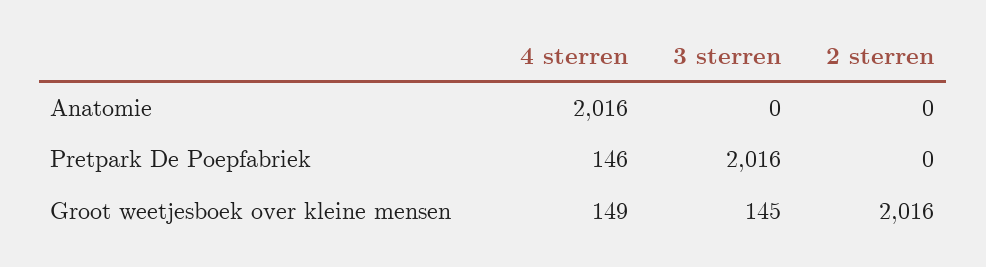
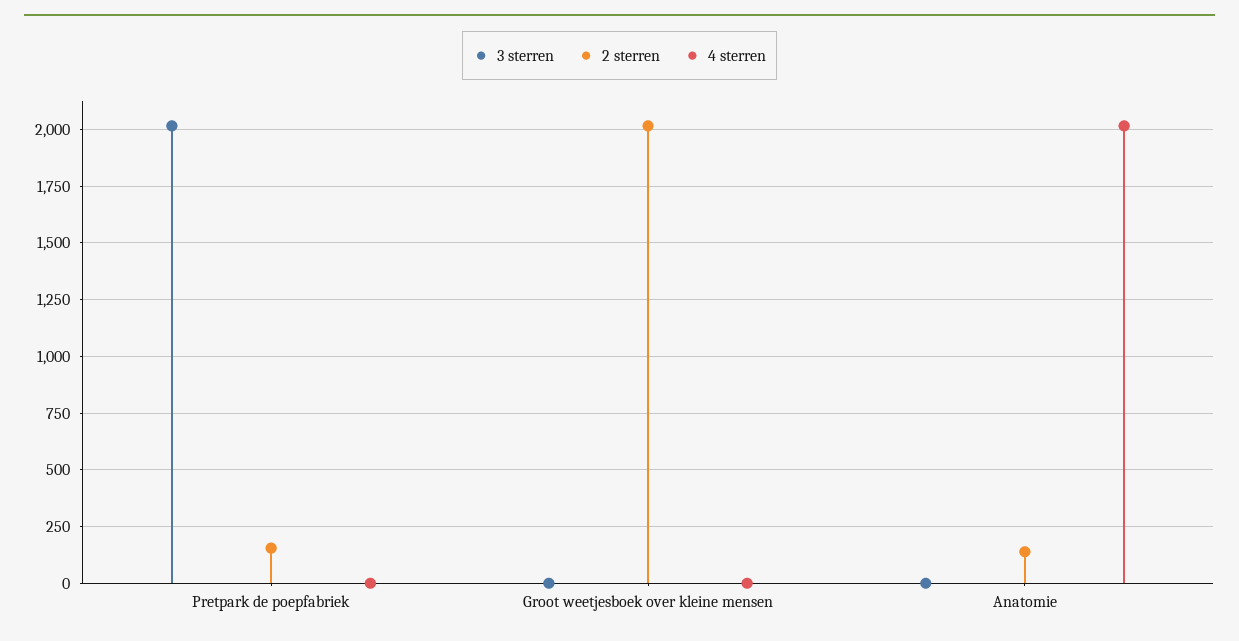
2 sterren, Anatomie: 0 -> 150
4 sterren, Pretpark De Poepfabriek: 146 -> 0
2 sterren, Pretpark De Poepfabriek: 0 -> 150
4 sterren, Groot weetjesboek over kleine mensen: 149 -> 0
3 sterren, Groot weetjesboek over kleine mensen: 145 -> 0

